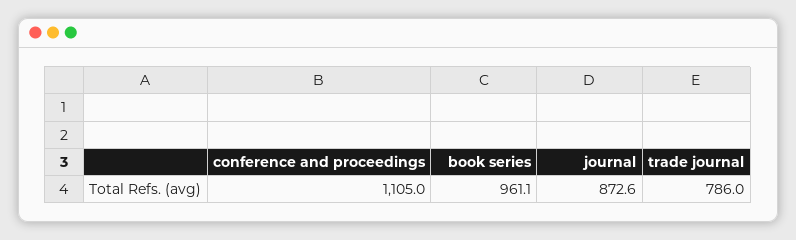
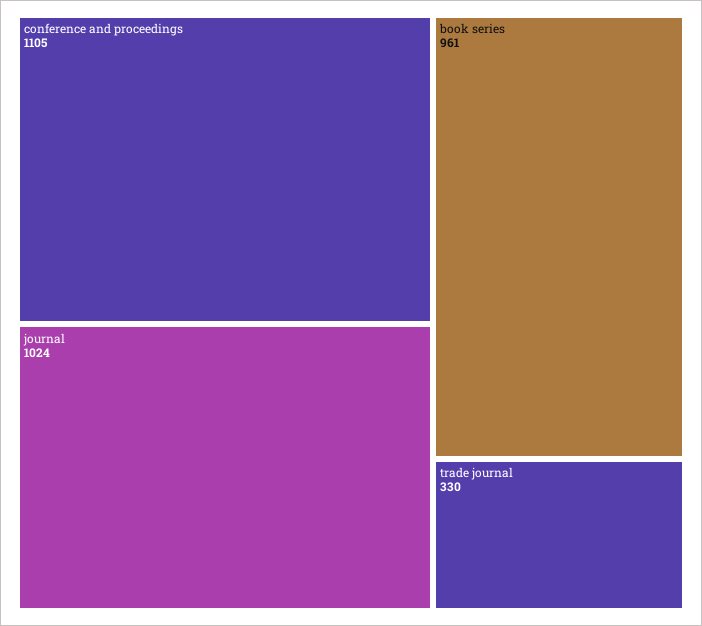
journal: 872.6 -> 1024
trade journal: 786 -> 330

